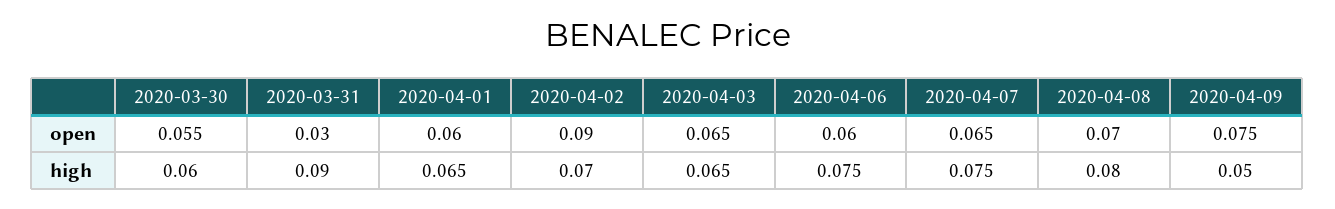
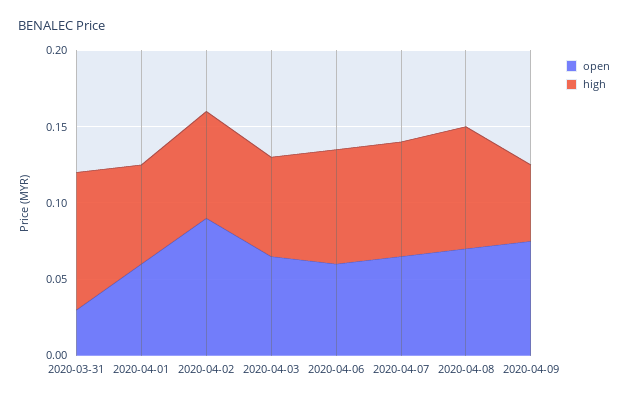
open, 2020-03-30: 0.055 -> none
high, 2020-03-30: 0.06 -> none

